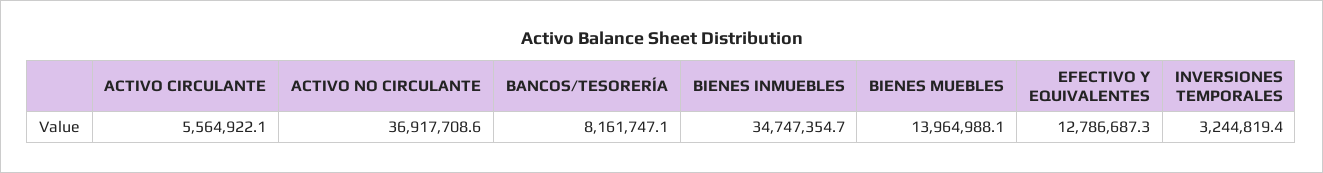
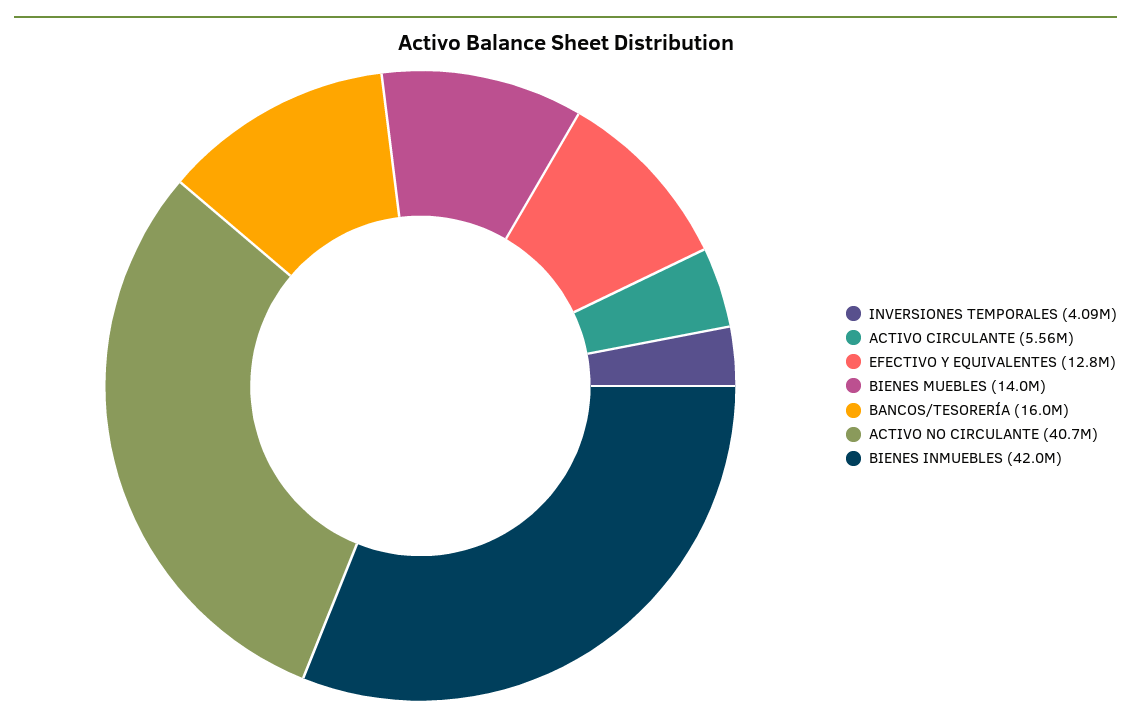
ACTIVO NO CIRCULANTE: 36917708.6 -> 40700000
BANCOS/TESORERÍA: 8161747.1 -> 16000000
BIENES INMUEBLES: 34747354.7 -> 42000000
INVERSIONES TEMPORALES: 3244819.4 -> 4090000

